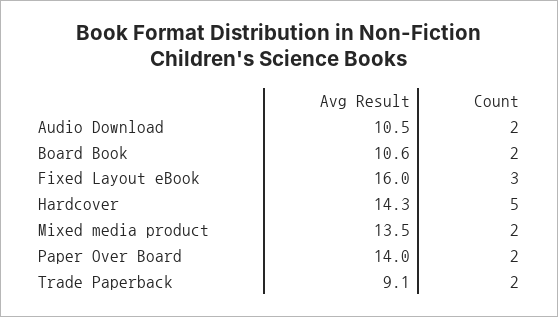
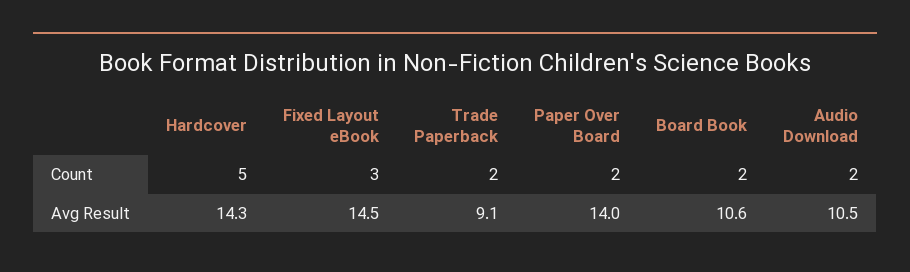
Avg Result, Fixed Layout eBook: 16 -> 14.5
Avg Result, Mixed media product: 13.5 -> none
Count, Mixed media product: 2 -> none

